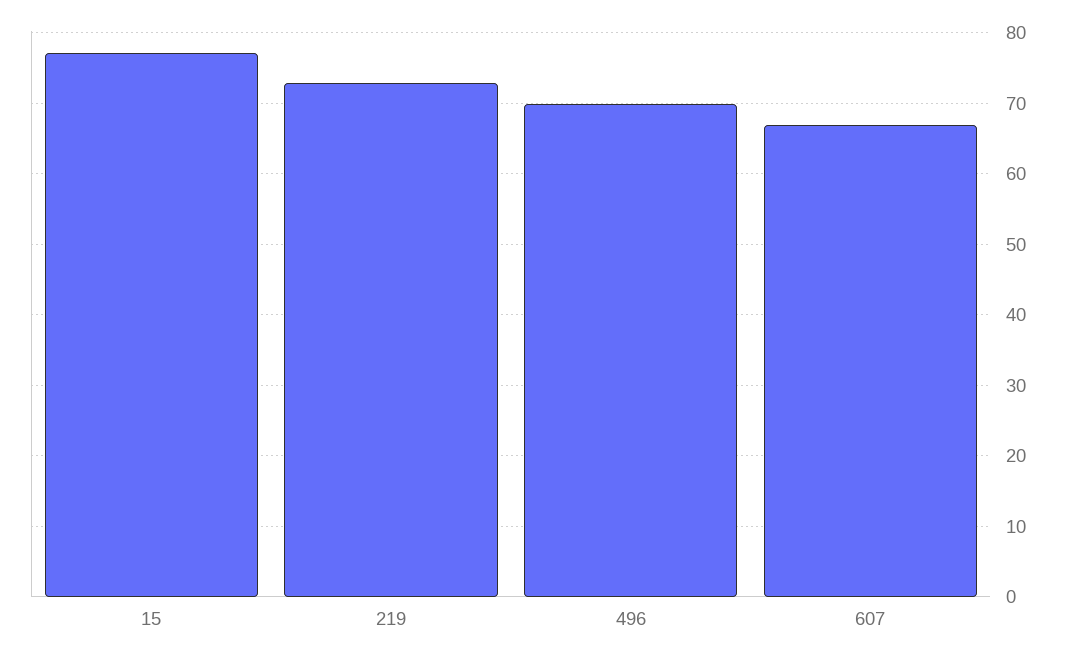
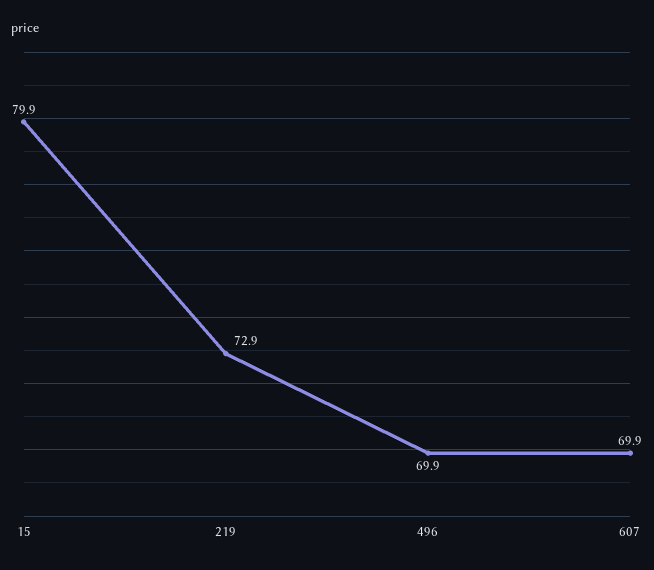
15: 77 -> 79.9
607: 67 -> 69.9

